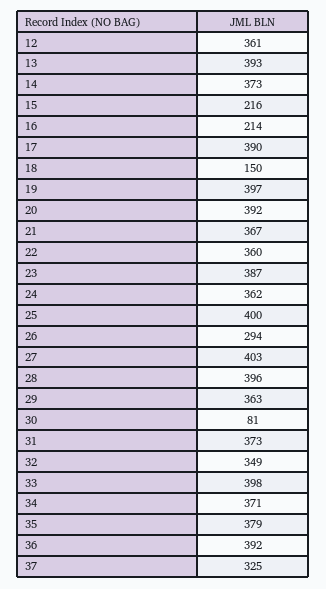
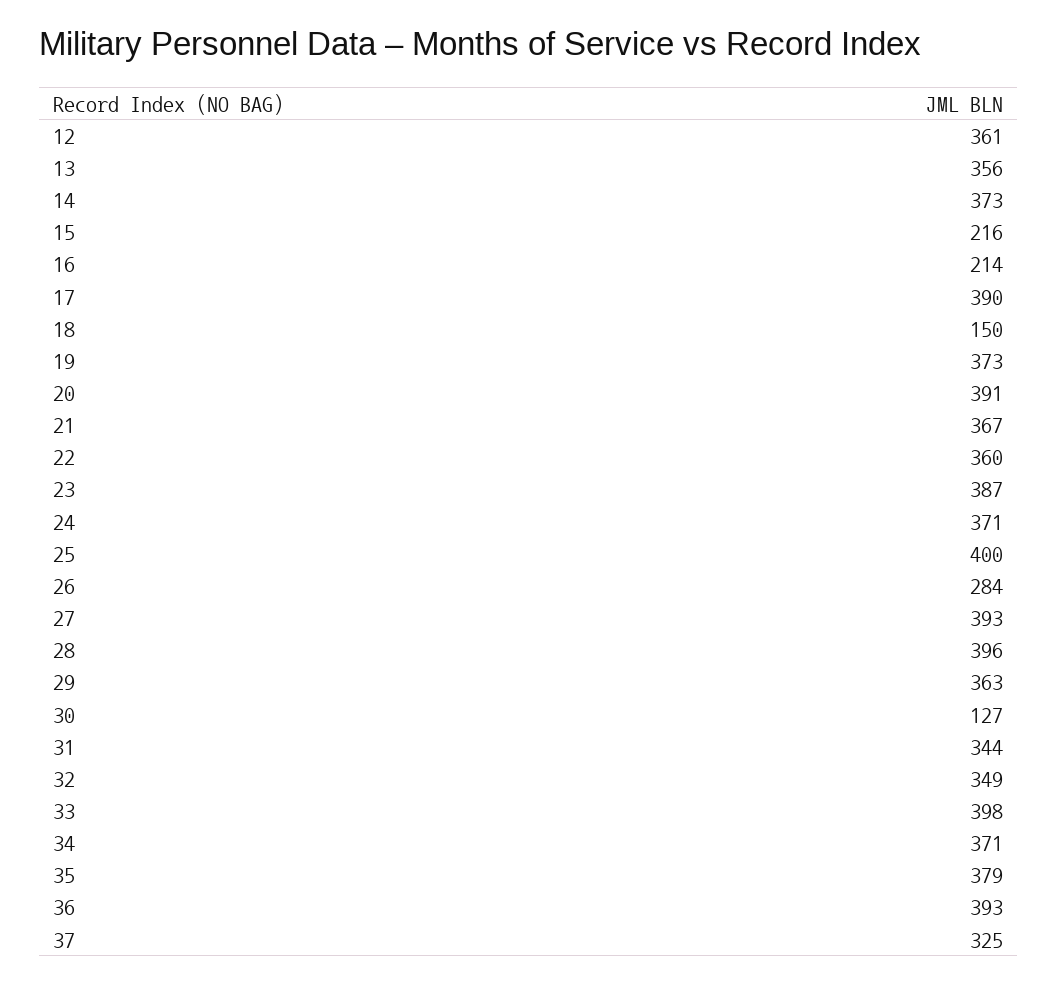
13: 393 -> 356
19: 397 -> 373
20: 392 -> 391
24: 362 -> 371
26: 294 -> 284
27: 403 -> 393
30: 81 -> 127
31: 373 -> 344
36: 392 -> 393

